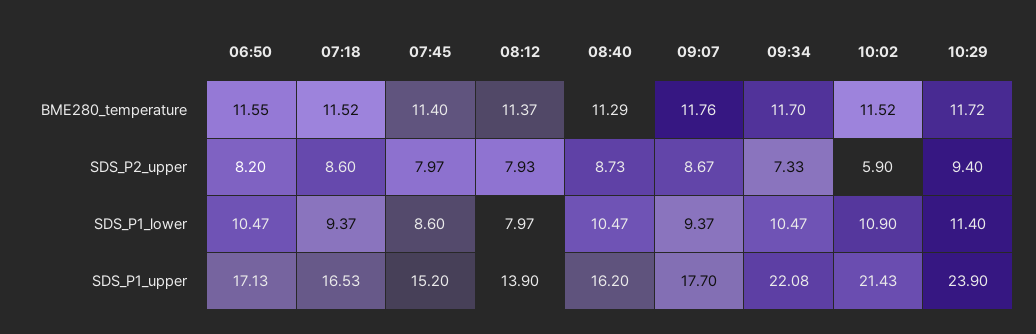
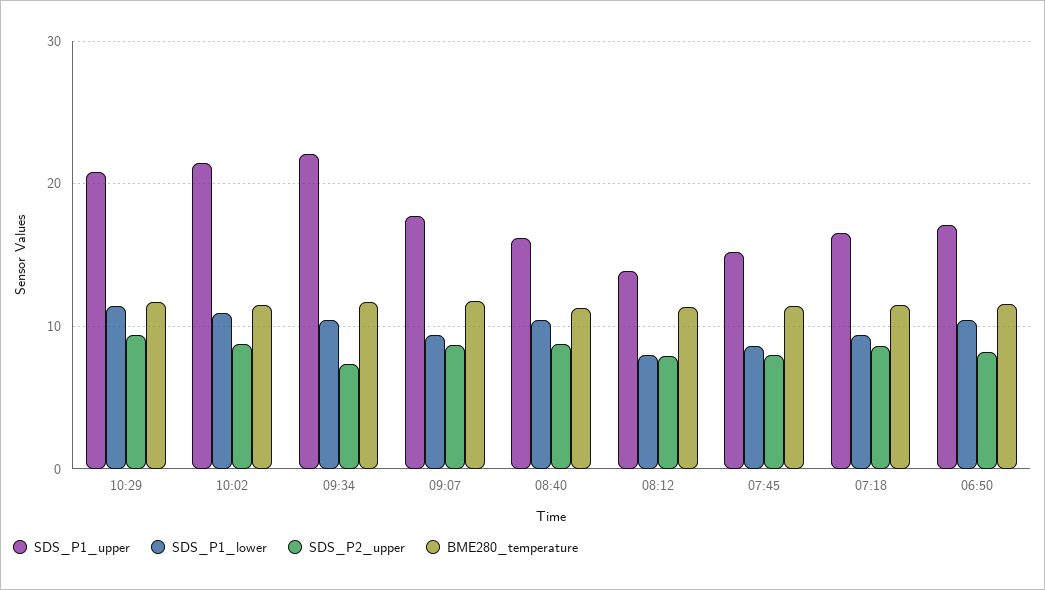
SDS_P2_upper, 10:02: 5.9 -> 9
SDS_P1_upper, 10:29: 23.9 -> 21

